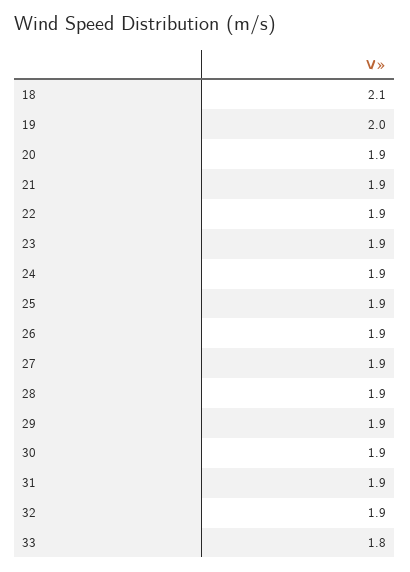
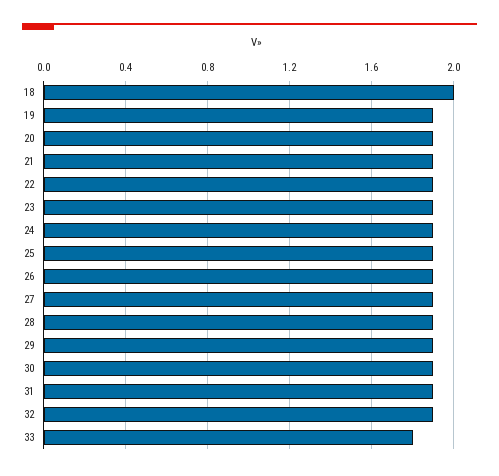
18: 2.1 -> 2
19: 2 -> 1.9

